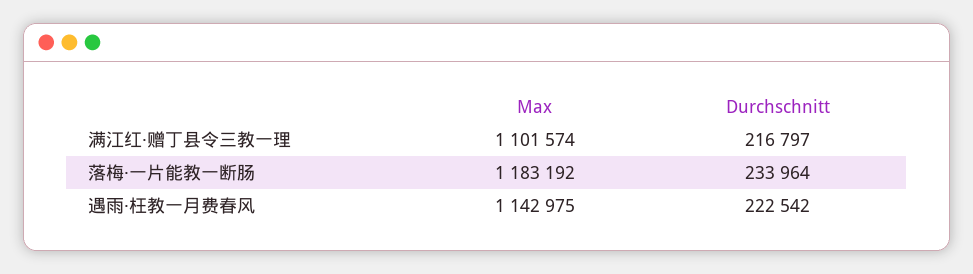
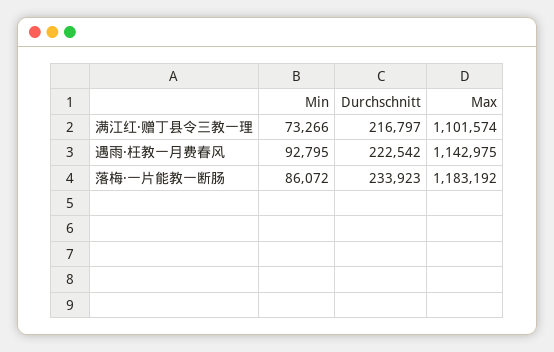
Durchschnitt, 落梅·一片能教一断肠: 233964 -> 233923
Min, 满江红·赠丁县令三教一理: none -> 73266
Min, 遇雨·枉教一月费春风: none -> 92795
Min, 落梅·一片能教一断肠: none -> 86072

